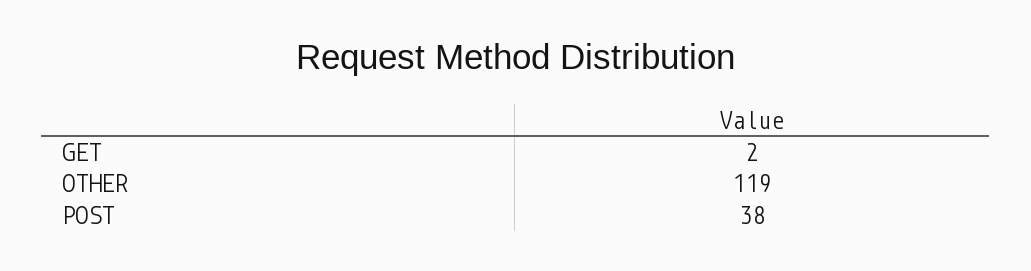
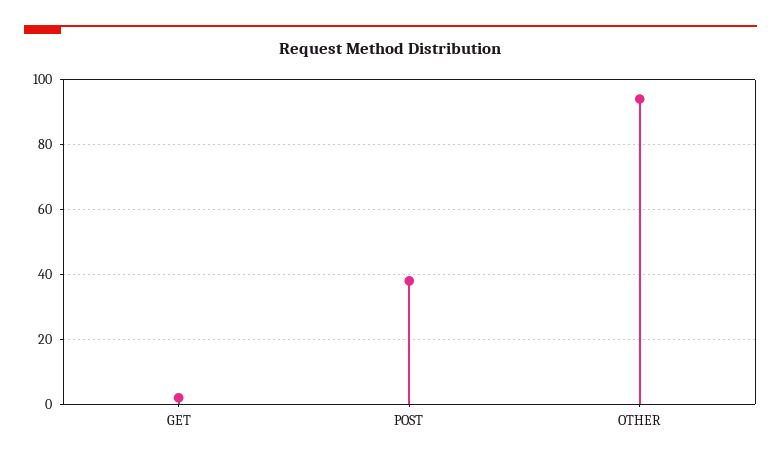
OTHER: 119 -> 95

